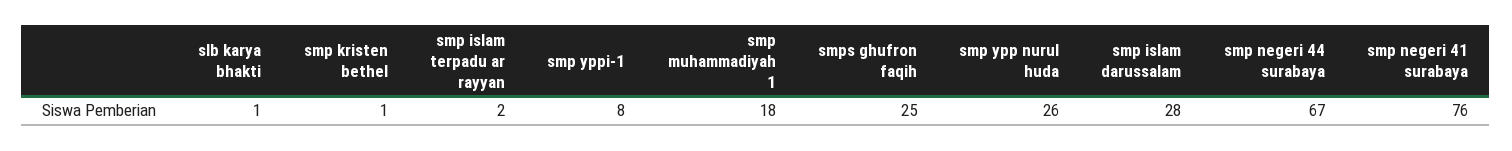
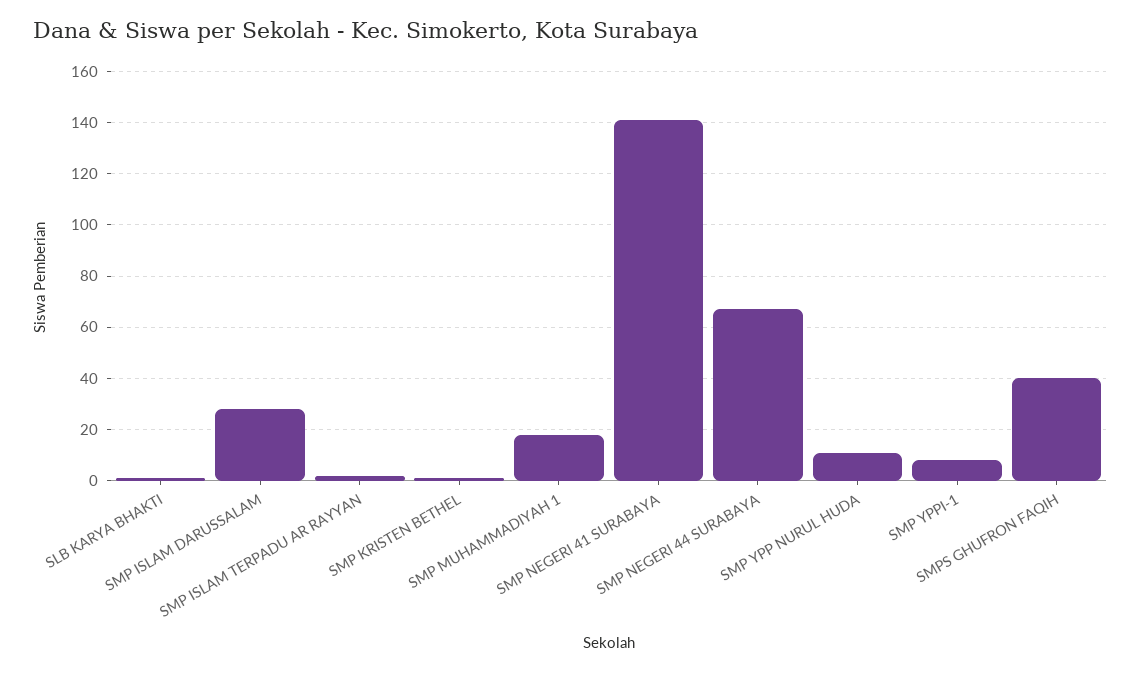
smps ghufron faqih: 25 -> 40
smp ypp nurul huda: 26 -> 10
smp negeri 41 surabaya: 76 -> 140

